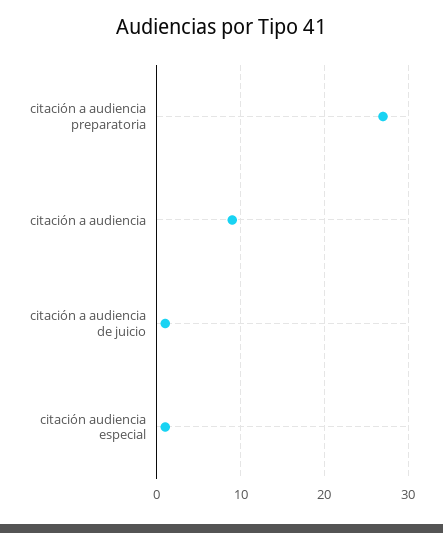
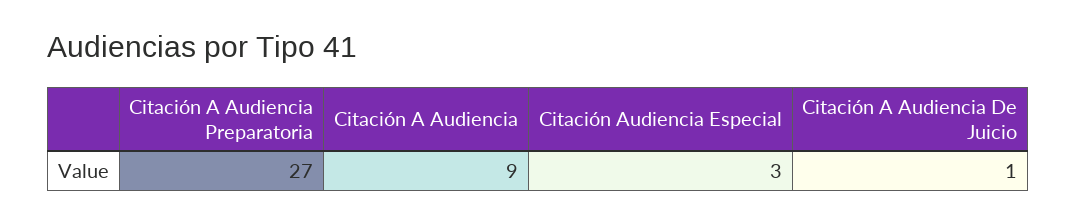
citación audiencia especial: 1 -> 3

